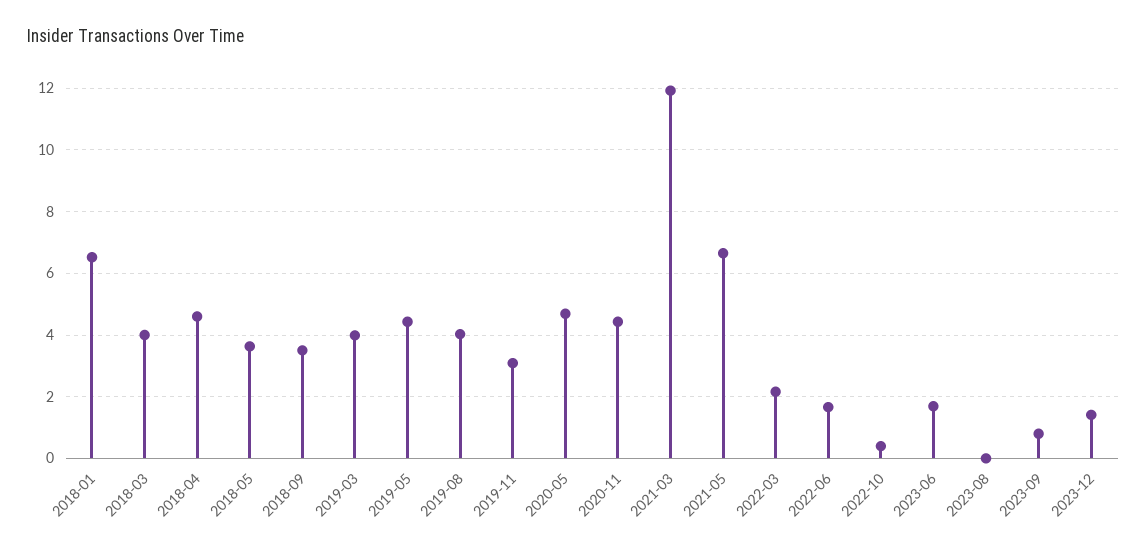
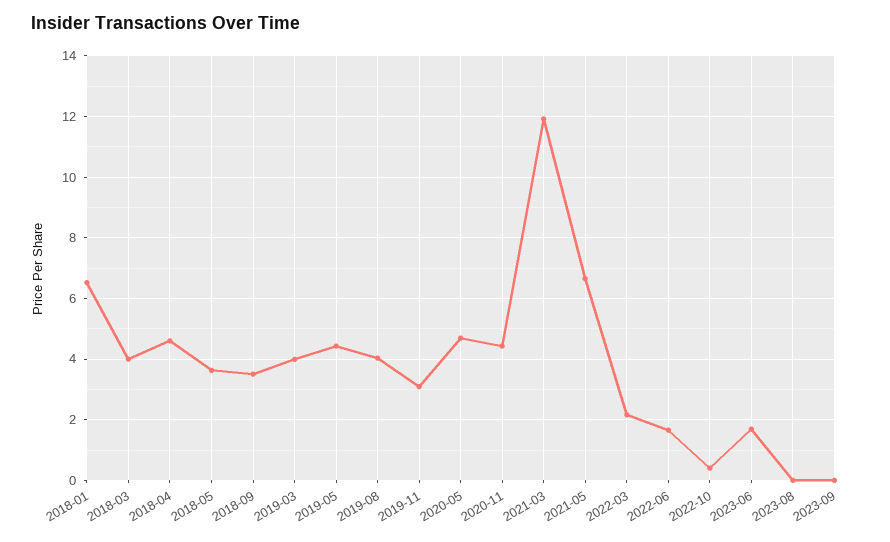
2023-09: 0.8 -> 0
2023-12: 1.4 -> none

